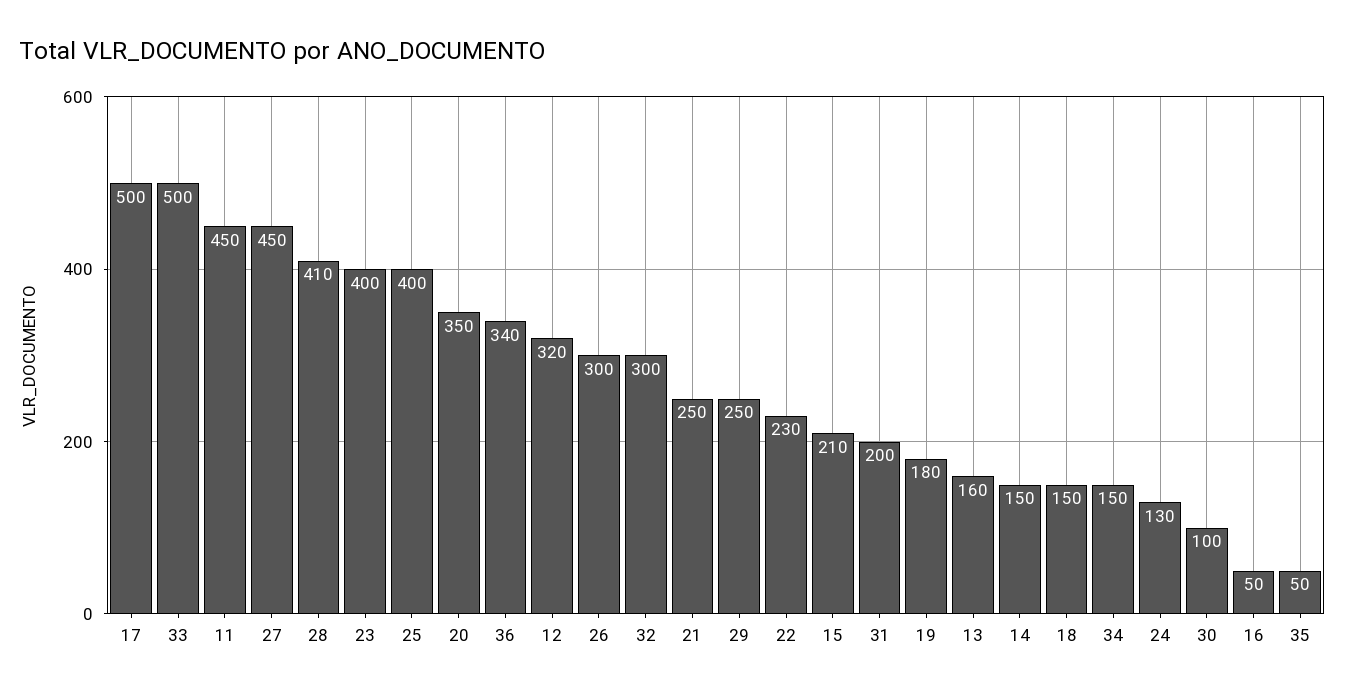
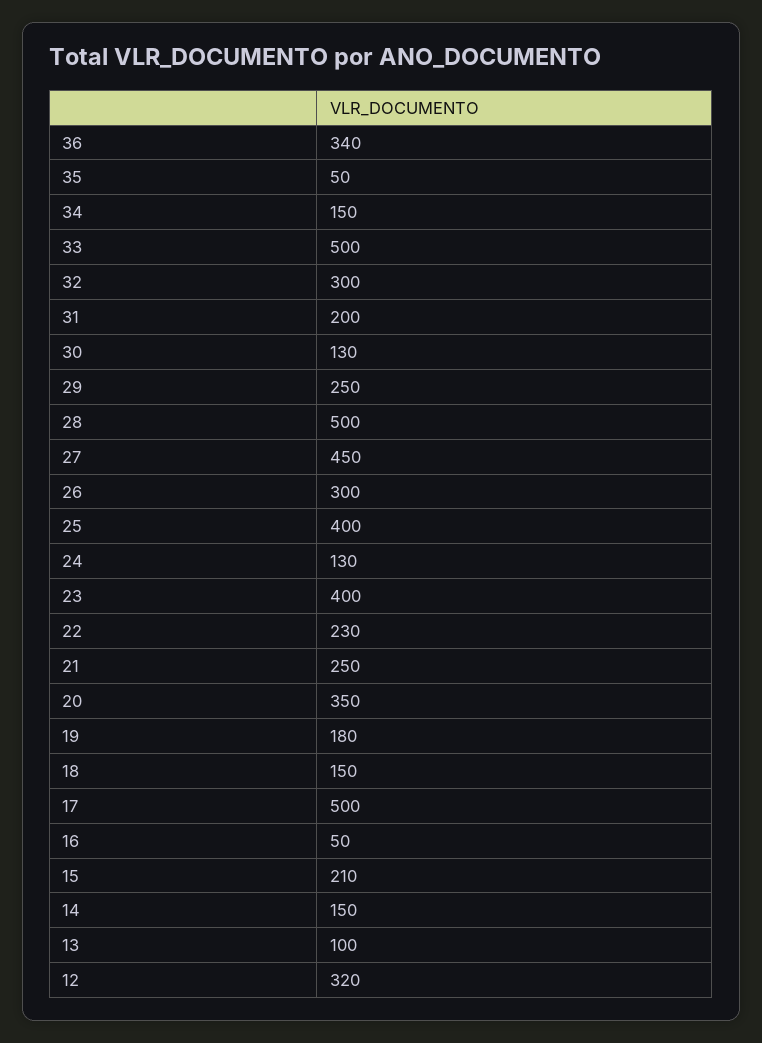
11: 450 -> none
28: 410 -> 500
13: 160 -> 100
30: 100 -> 130

